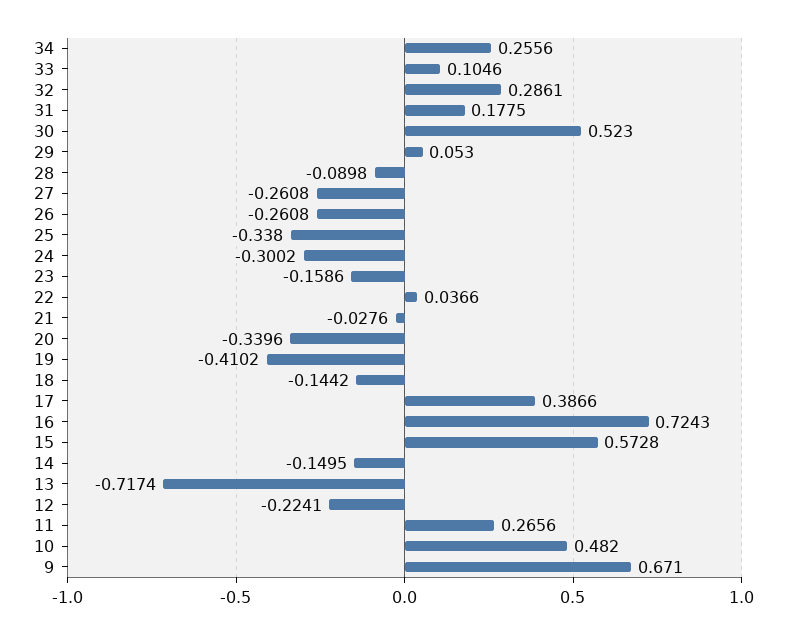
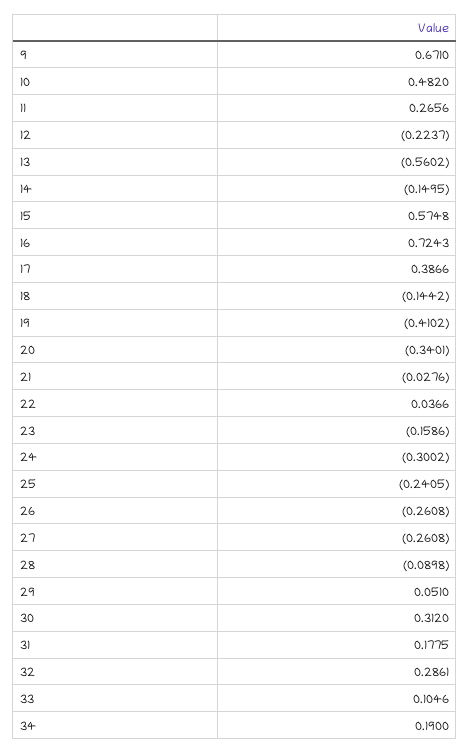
34: 0.2556 -> 0.19
30: 0.523 -> 0.312
29: 0.053 -> 0.051
25: -0.338 -> -0.2405
20: -0.3396 -> -0.3401
15: 0.5728 -> 0.5748
13: -0.7174 -> -0.5602
12: -0.2241 -> -0.2237

